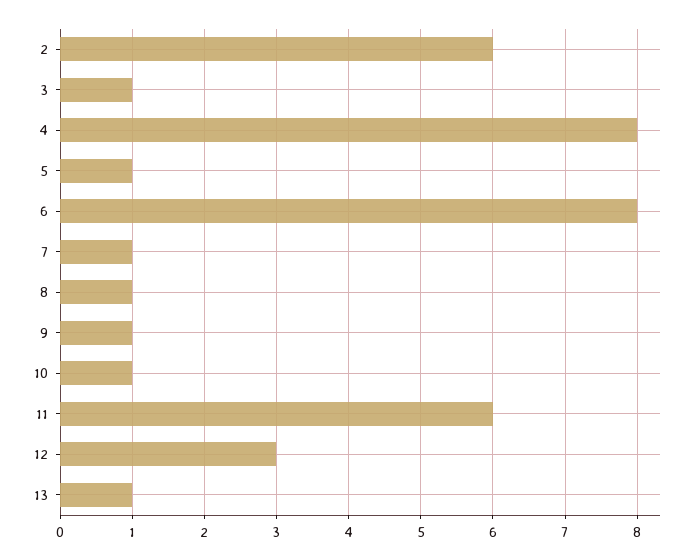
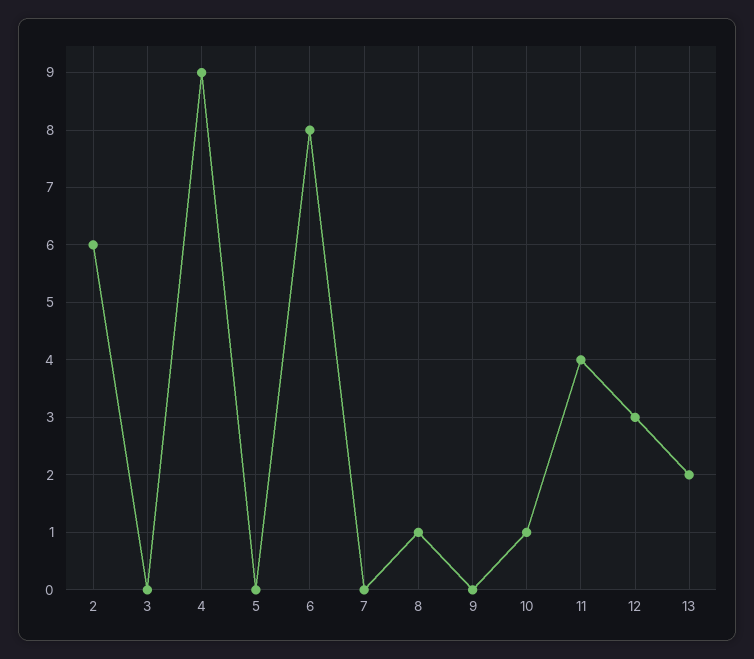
3: 1 -> 0
4: 8 -> 9
5: 1 -> 0
7: 1 -> 0
9: 1 -> 0
11: 6 -> 4
13: 1 -> 2

